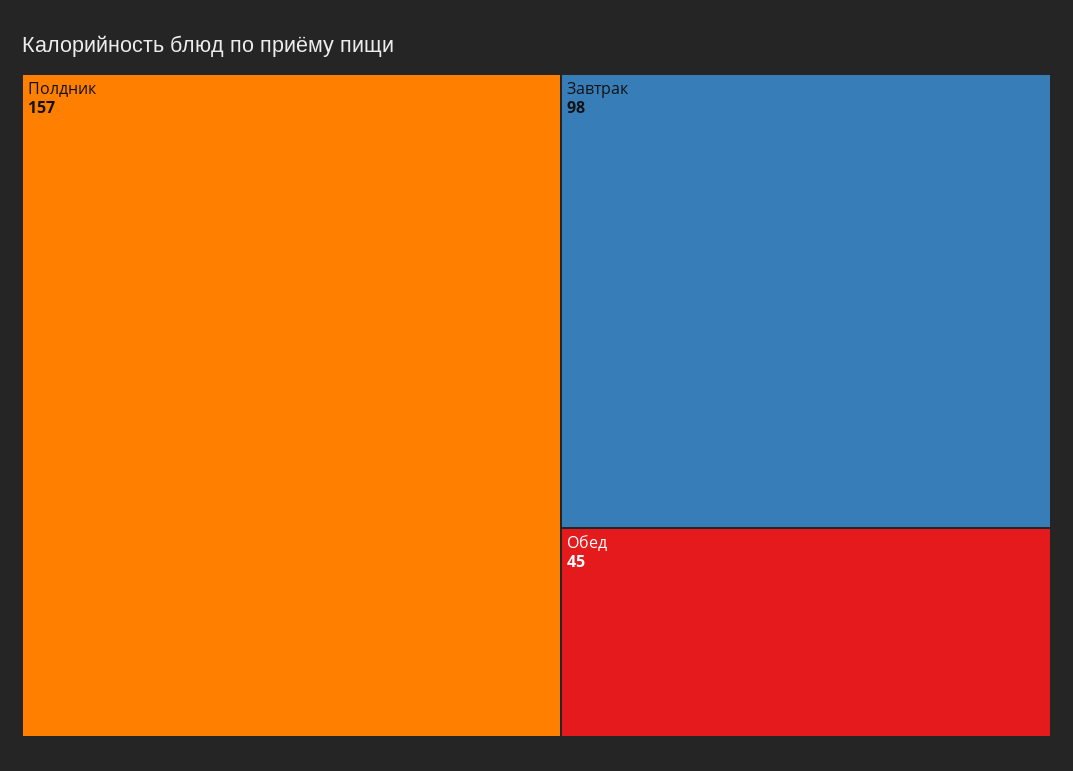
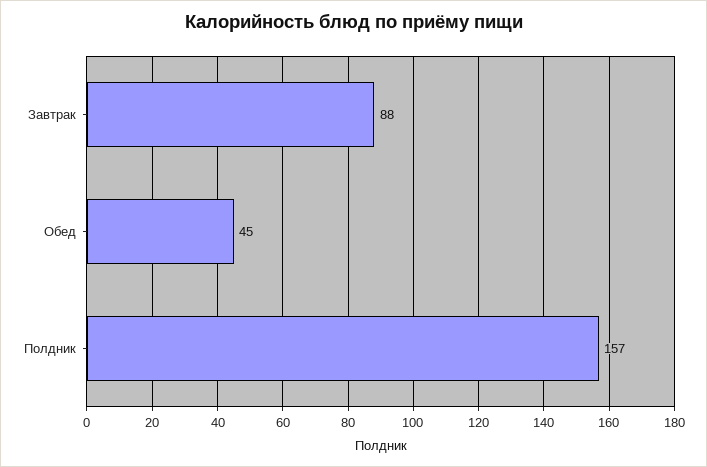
Завтрак: 98 -> 88

